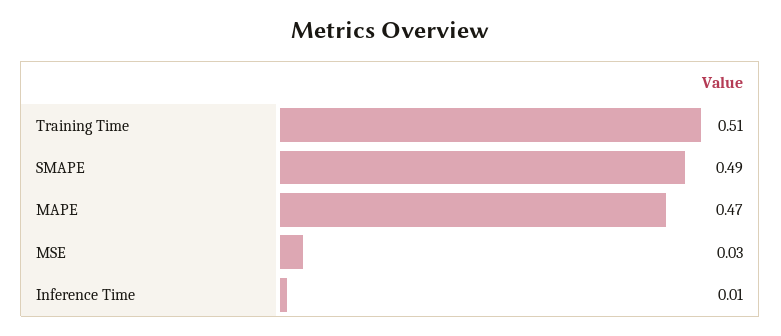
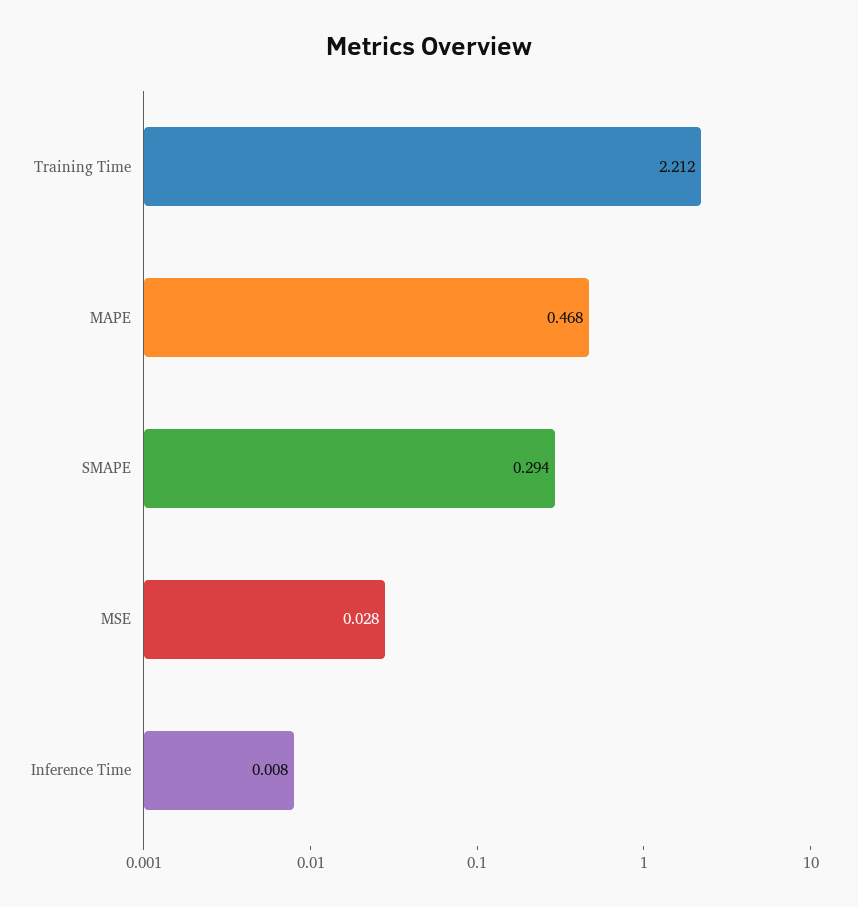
Training Time: 0.51 -> 2.212
SMAPE: 0.49 -> 0.294

